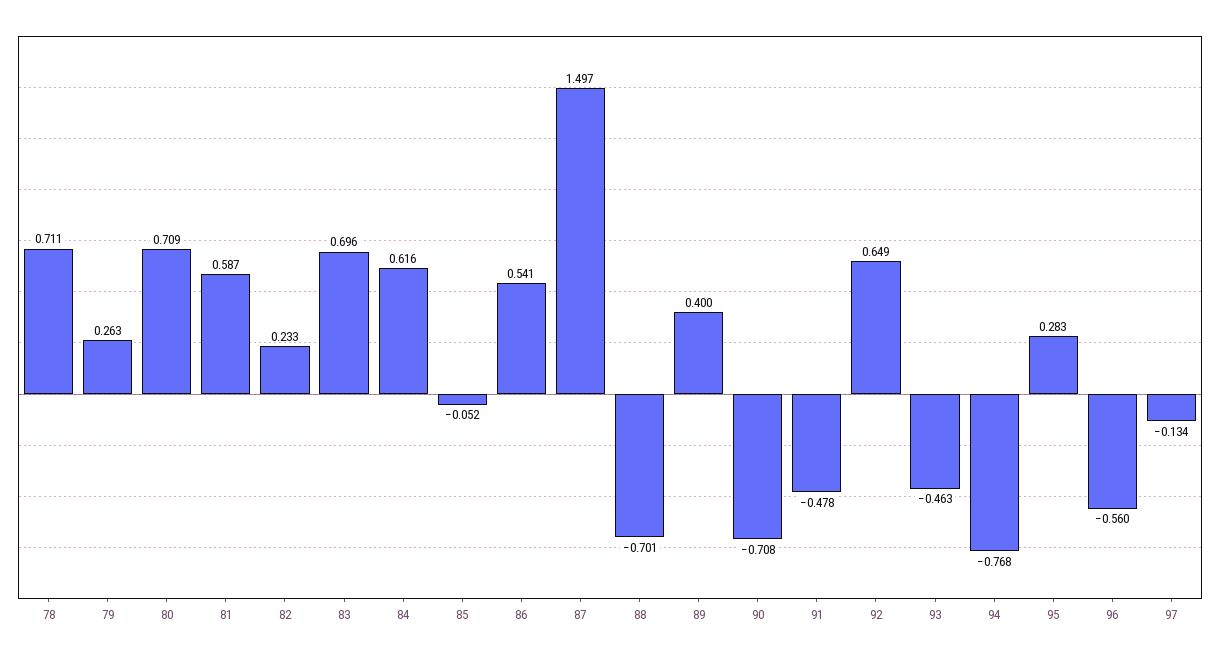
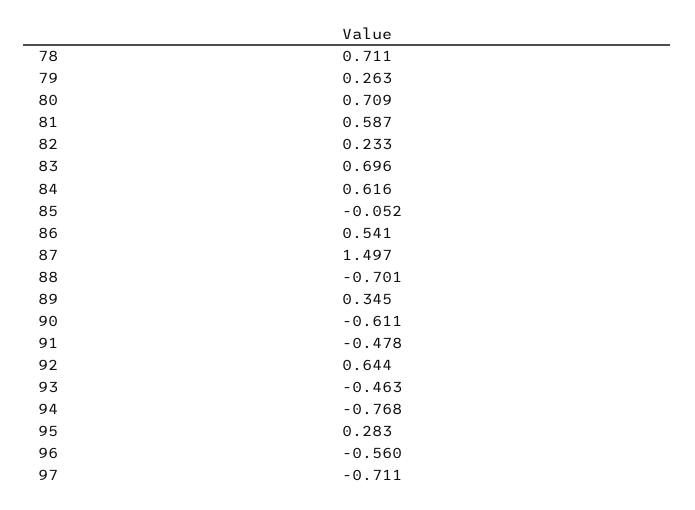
89: 0.4 -> 0.345
90: -0.708 -> -0.611
92: 0.649 -> 0.644
97: -0.134 -> -0.711

